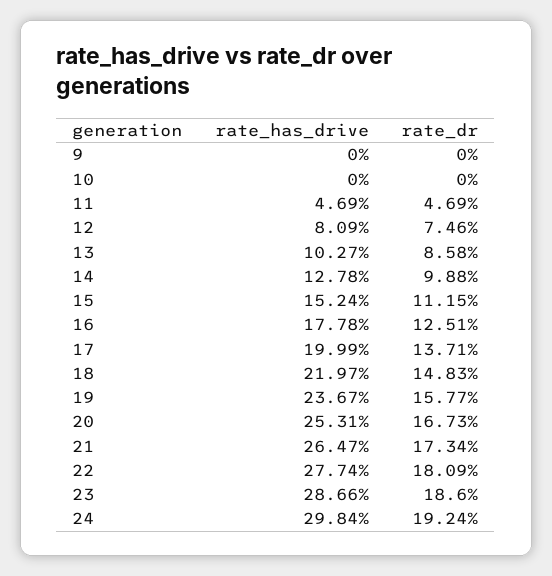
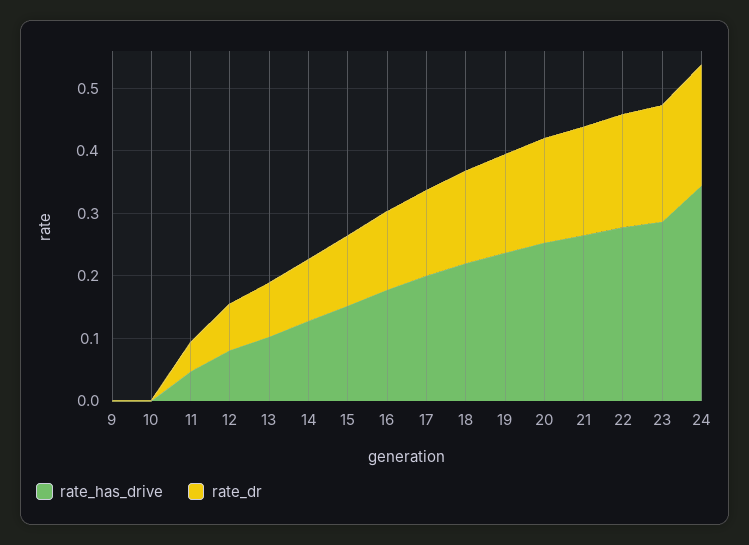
rate_has_drive, 24: 0.2984 -> 0.34

